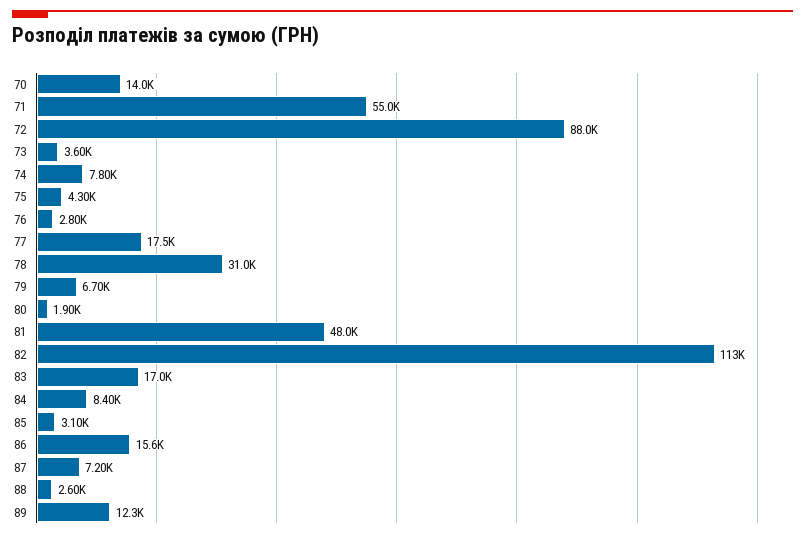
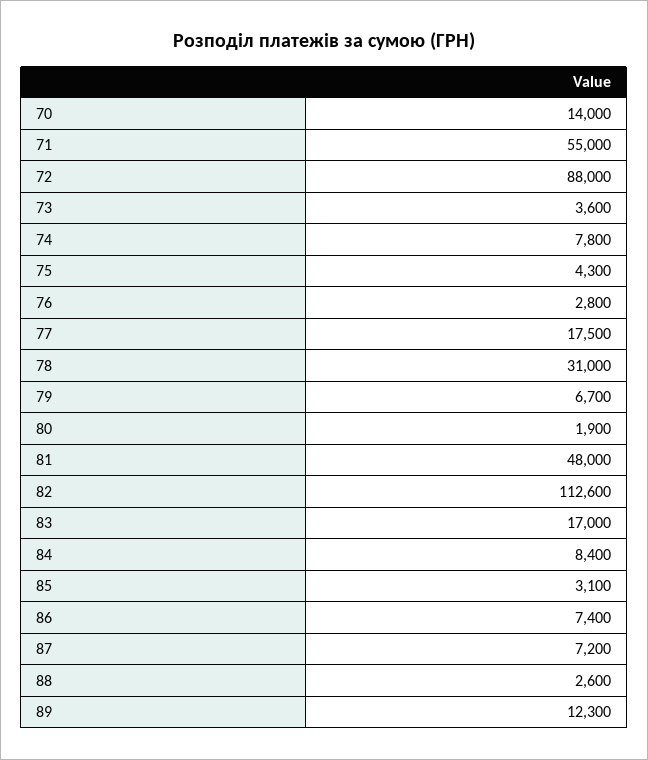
86: 15600 -> 7400

